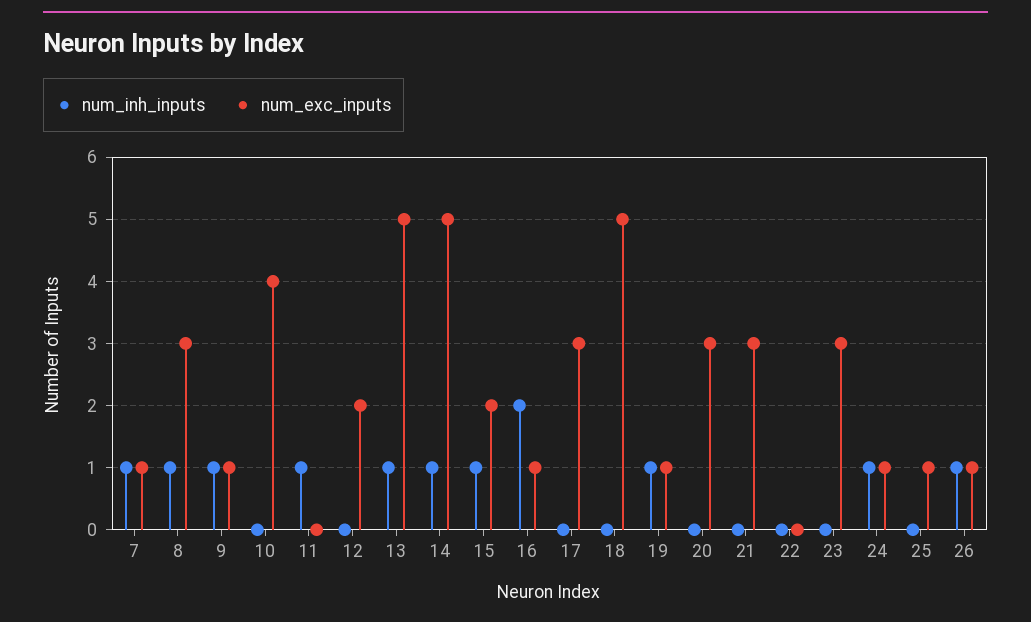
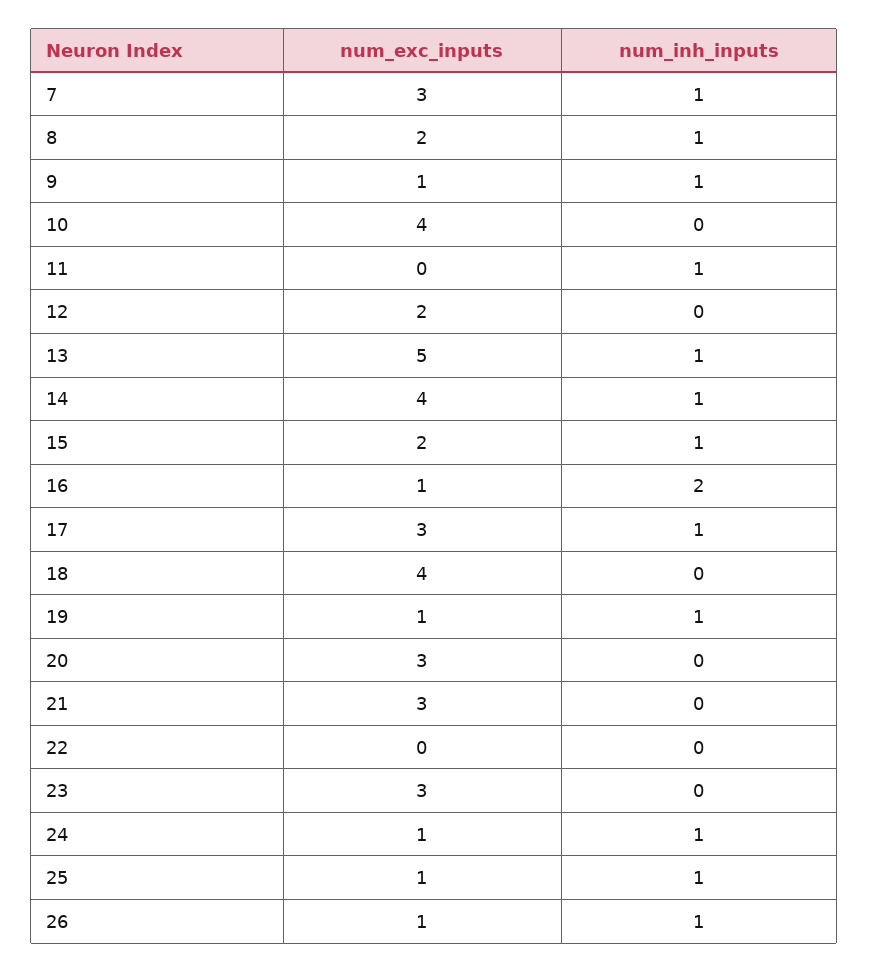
num_exc_inputs, 7: 1 -> 3
num_exc_inputs, 8: 3 -> 2
num_exc_inputs, 14: 5 -> 4
num_inh_inputs, 17: 0 -> 1
num_exc_inputs, 18: 5 -> 4
num_inh_inputs, 25: 0 -> 1

